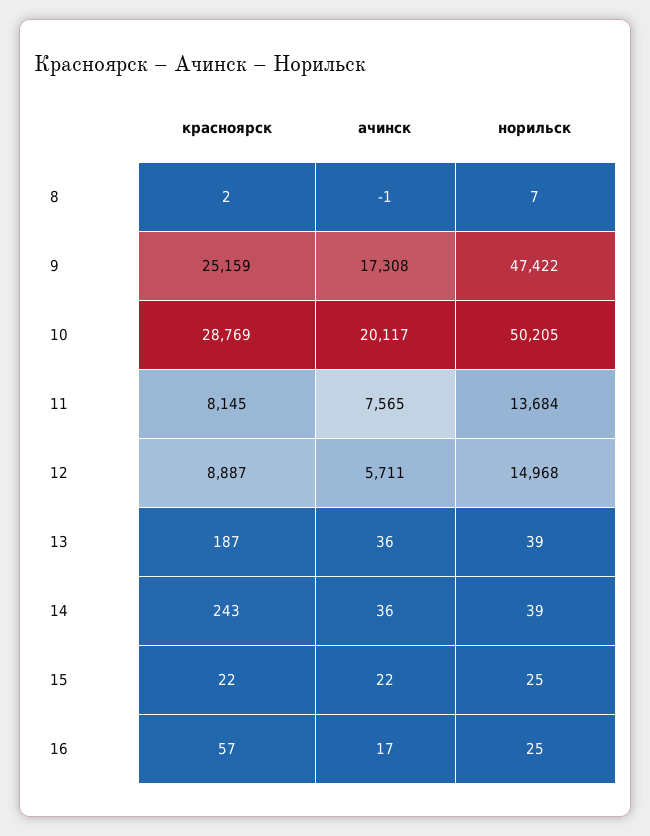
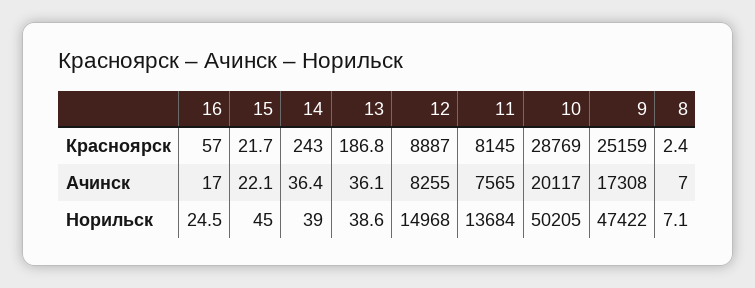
ачинск, 8: -1 -> 7
ачинск, 12: 5711 -> 8255
норильск, 15: 25 -> 45

